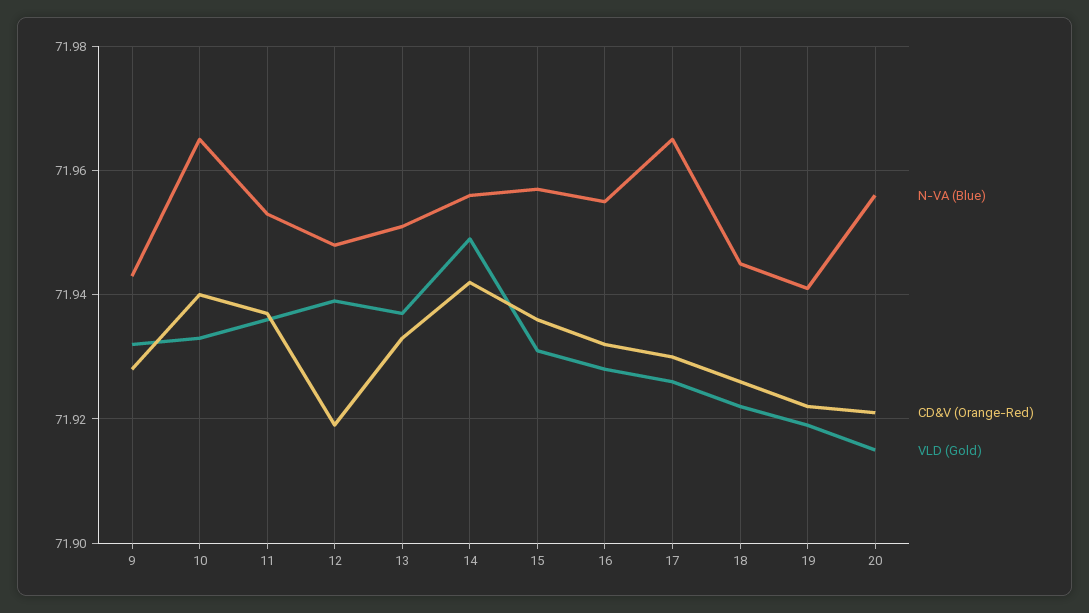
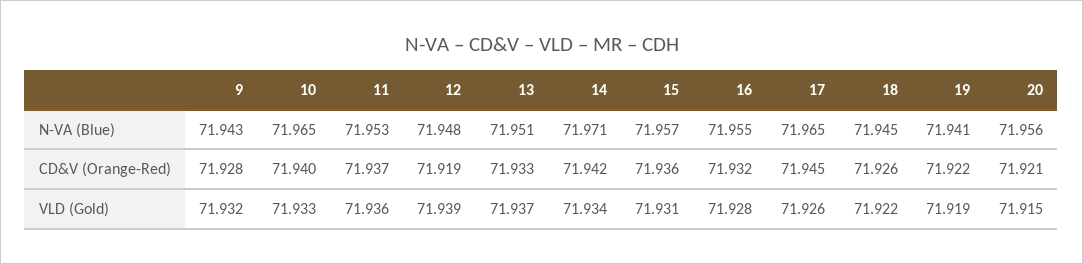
N-VA (Blue), 14: 71.955 -> 71.971
VLD (Gold), 14: 71.95 -> 71.934
CD&V (Orange-Red), 17: 71.93 -> 71.945

